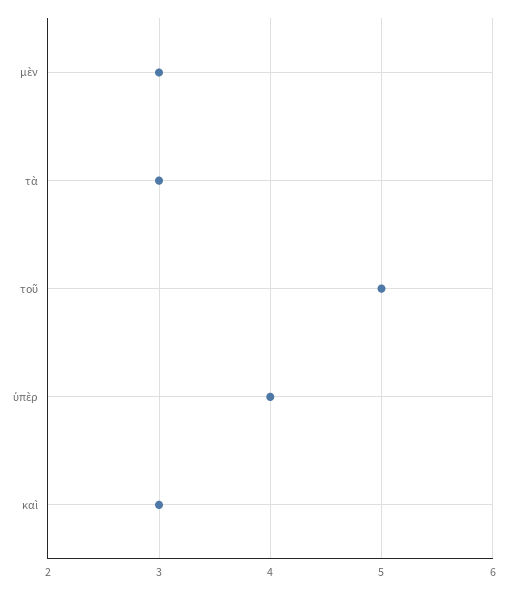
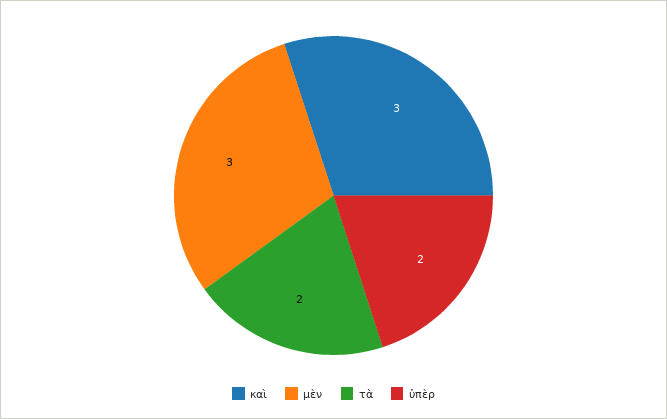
τὰ: 3 -> 2
τοῦ: 5 -> none
ὑπὲρ: 4 -> 2

